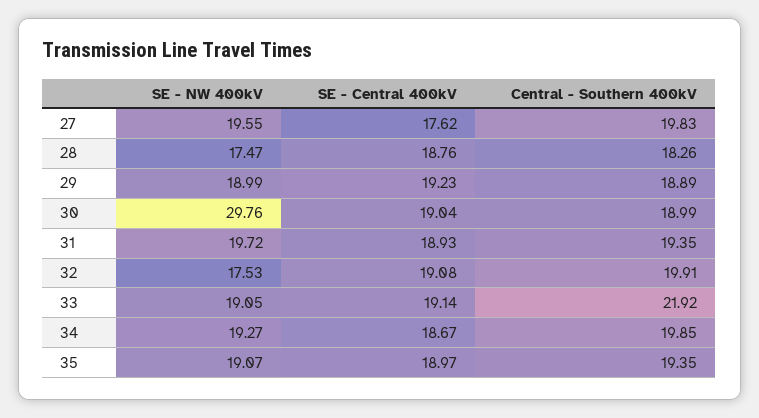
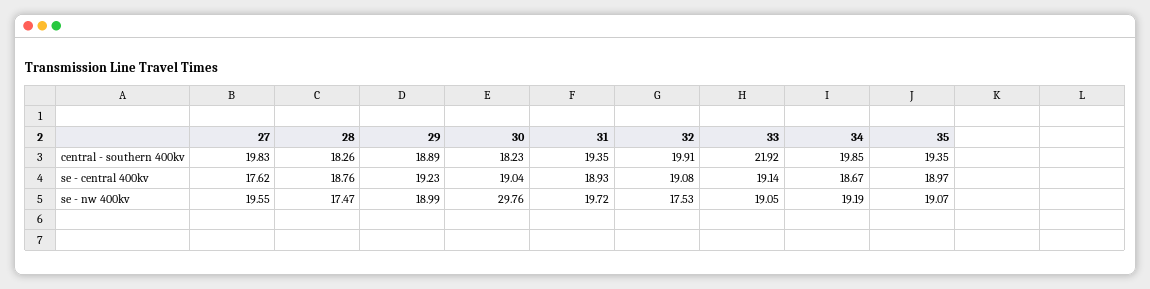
Central - Southern 400kV, 30: 18.99 -> 18.23
SE - NW 400kV, 34: 19.27 -> 19.19

